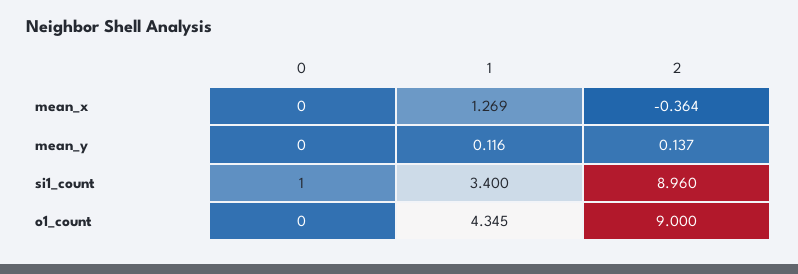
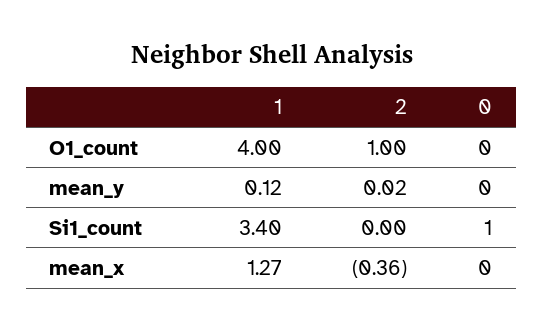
2, mean_y: 0.137 -> 0.02
2, si1_count: 8.96 -> 0
1, o1_count: 4.345 -> 4
2, o1_count: 9 -> 1

